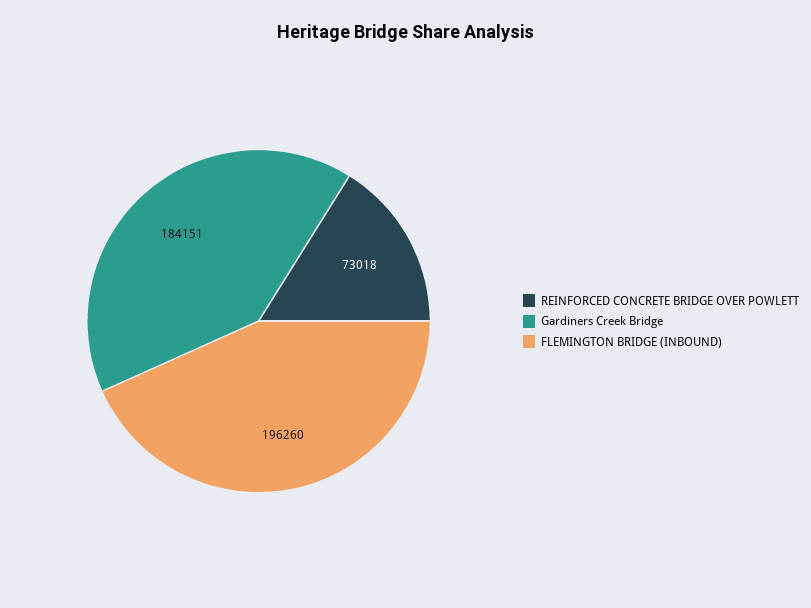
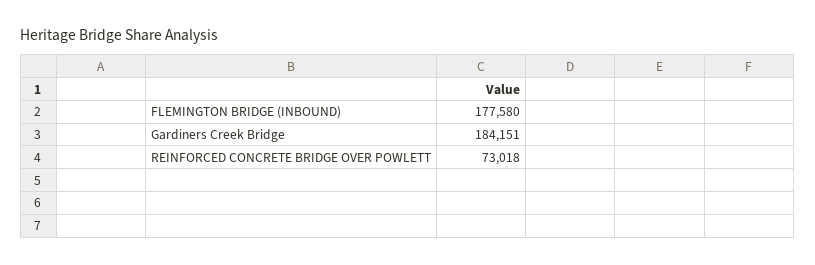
FLEMINGTON BRIDGE (INBOUND): 196260 -> 177580

